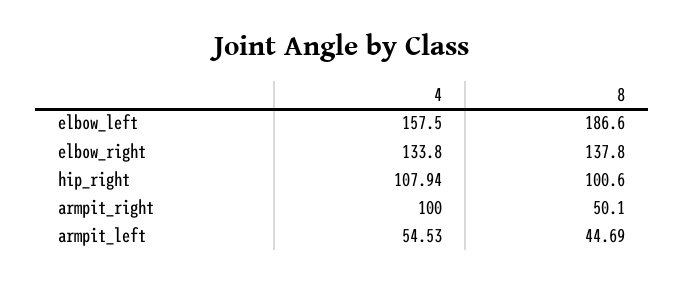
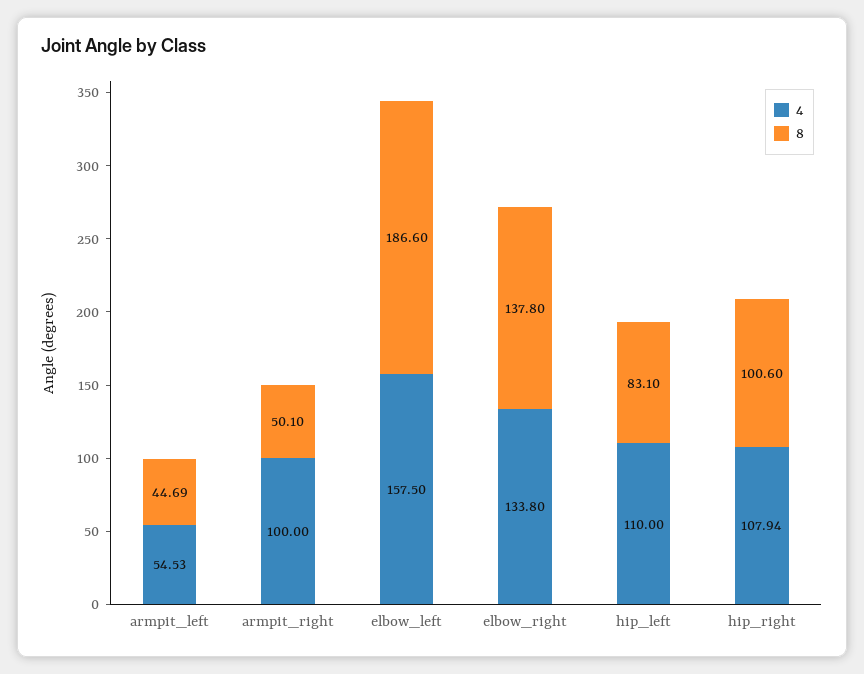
4, hip_left: none -> 110
8, hip_left: none -> 83.1

